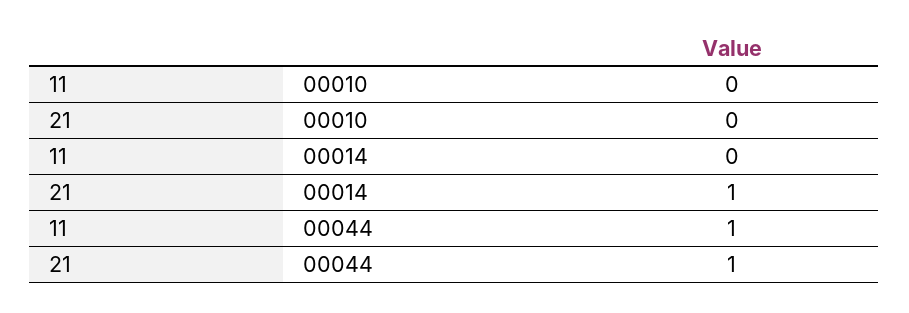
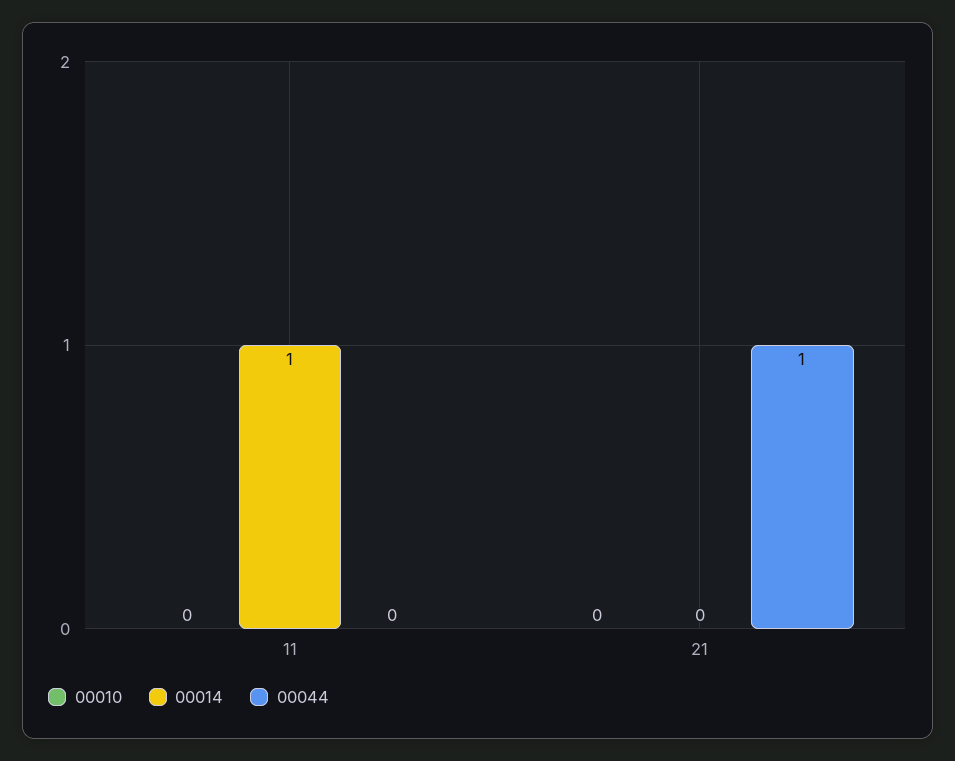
00014, 11: 0 -> 1
00014, 21: 1 -> 0
00044, 11: 1 -> 0

